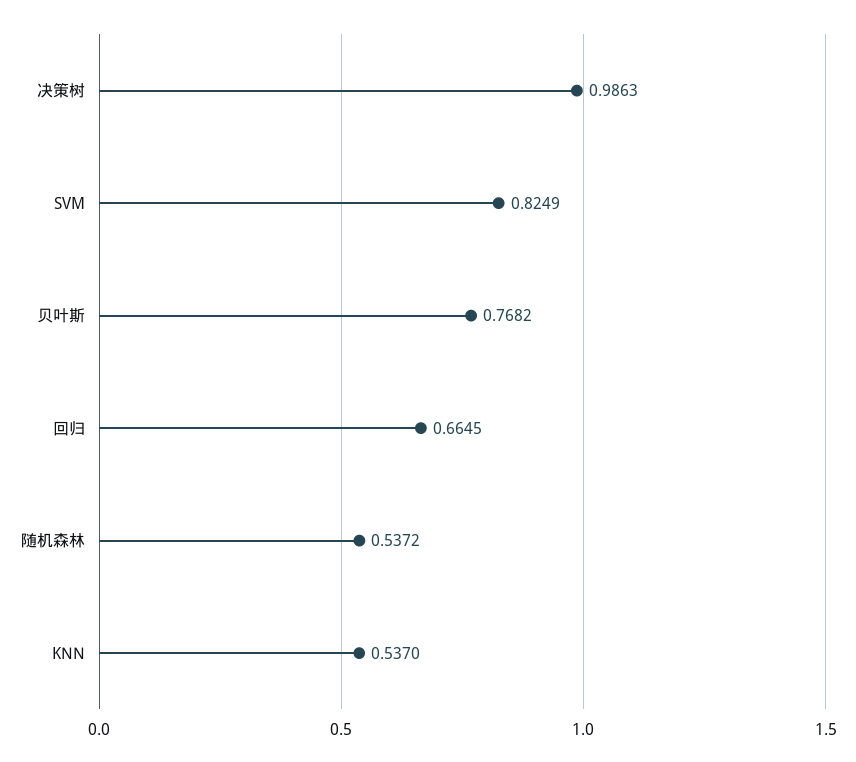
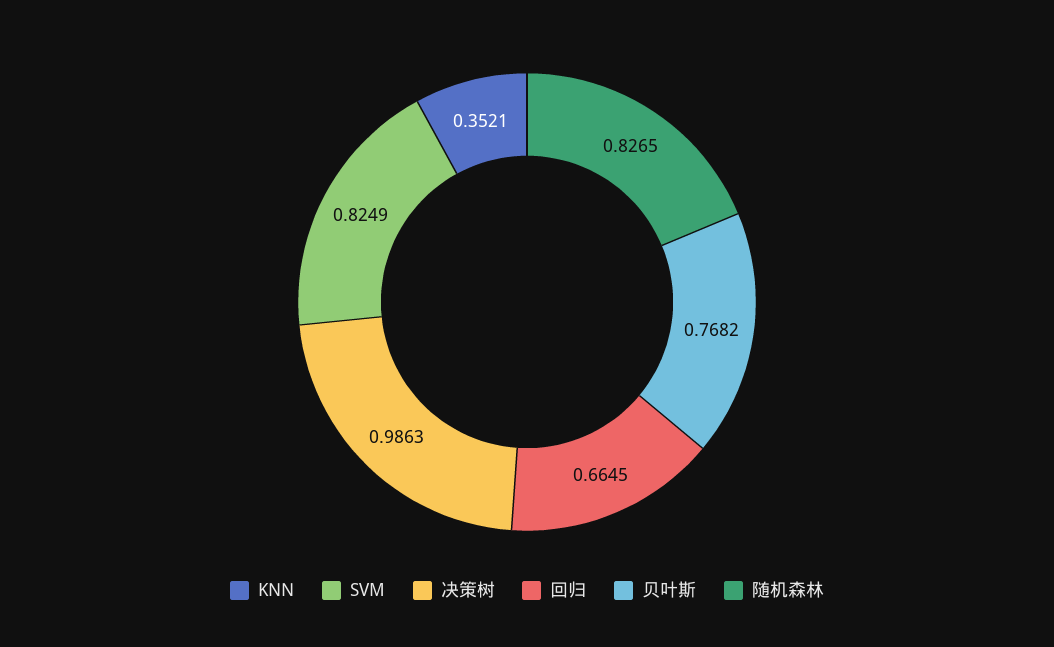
随机森林: 0.5372 -> 0.8265
KNN: 0.537 -> 0.3521

